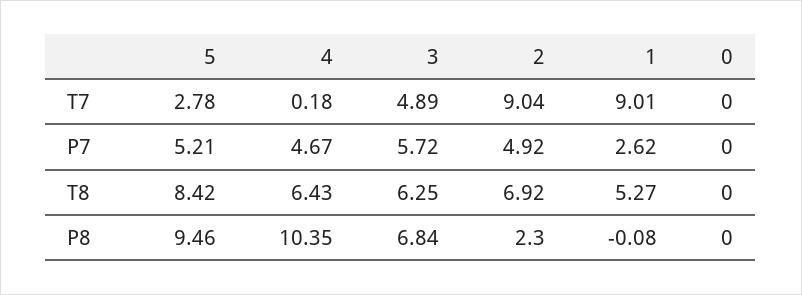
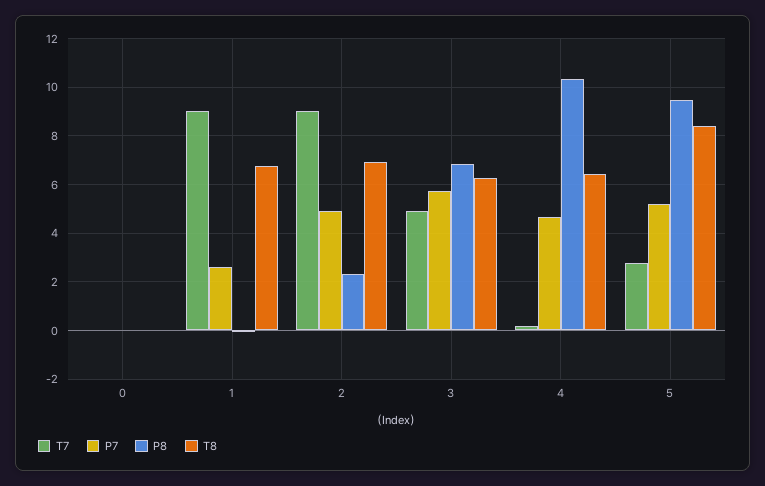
T8, 1: 5.27 -> 6.75

